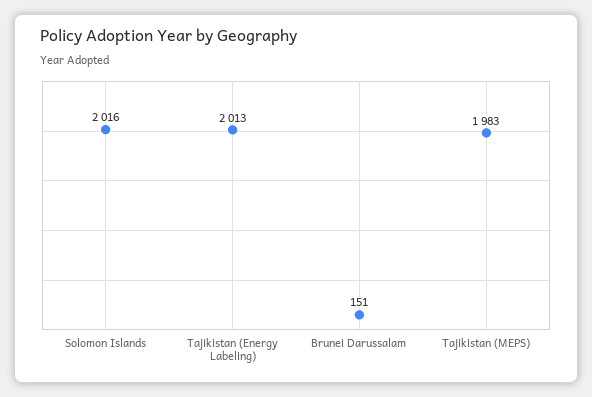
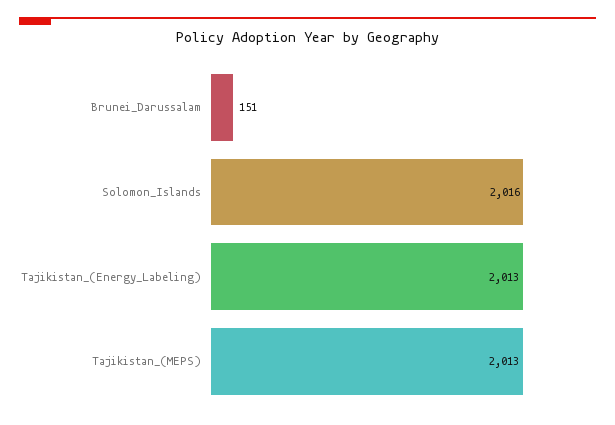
Tajikistan (MEPS): 1983 -> 2013

